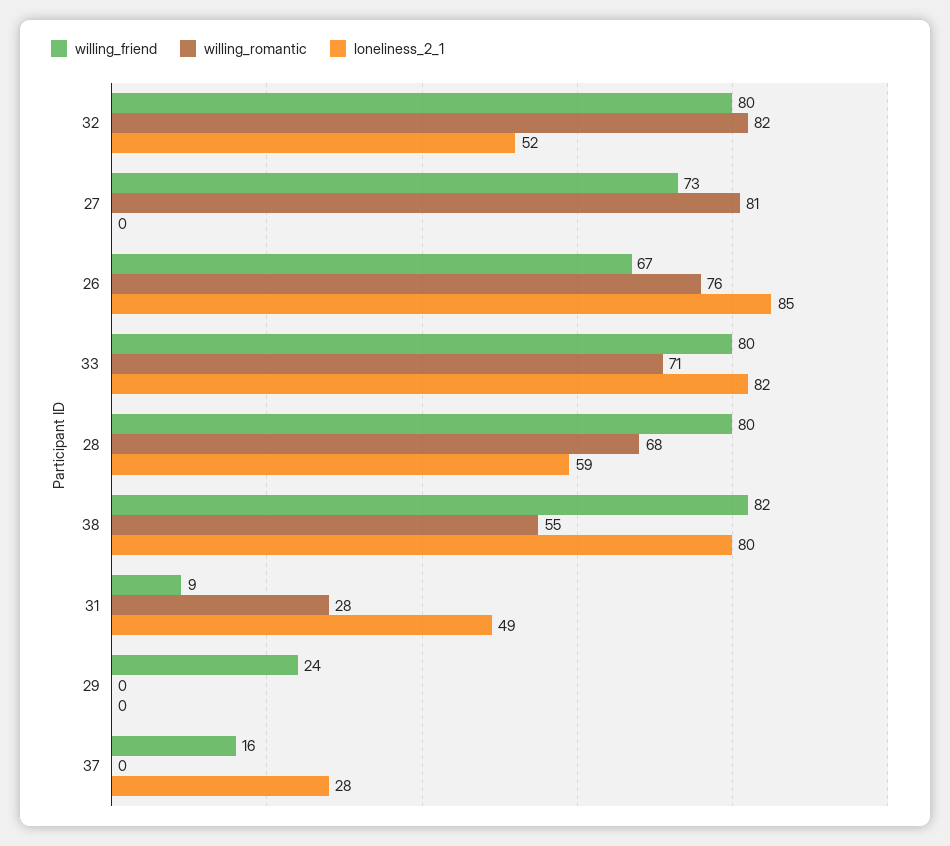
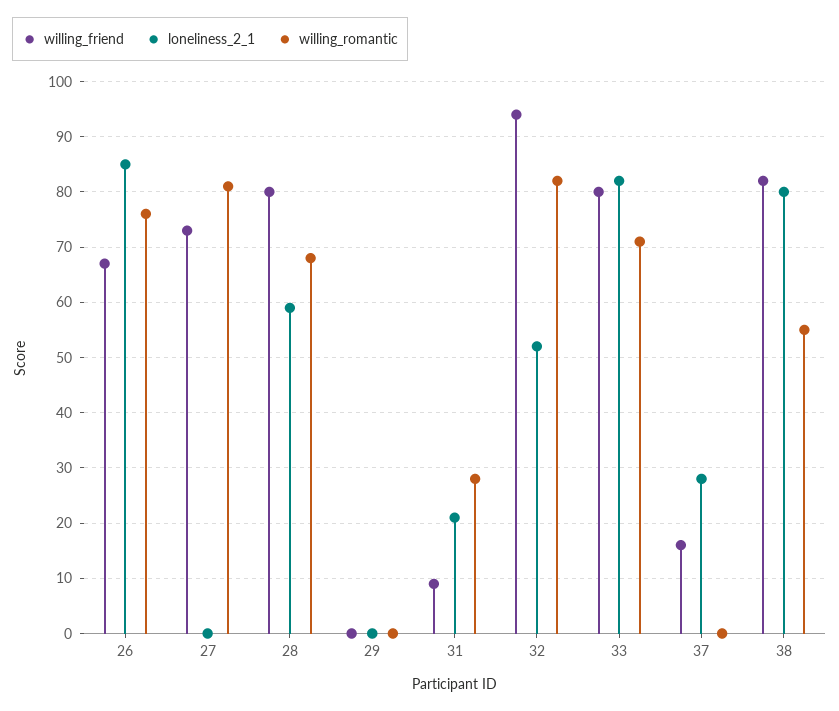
willing_friend, 32: 80 -> 95
loneliness_2_1, 31: 49 -> 20
willing_friend, 29: 24 -> 0

